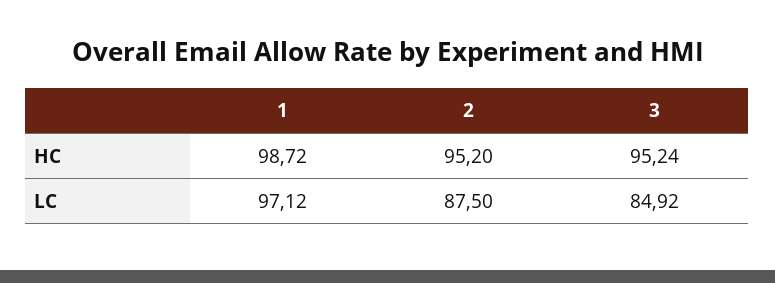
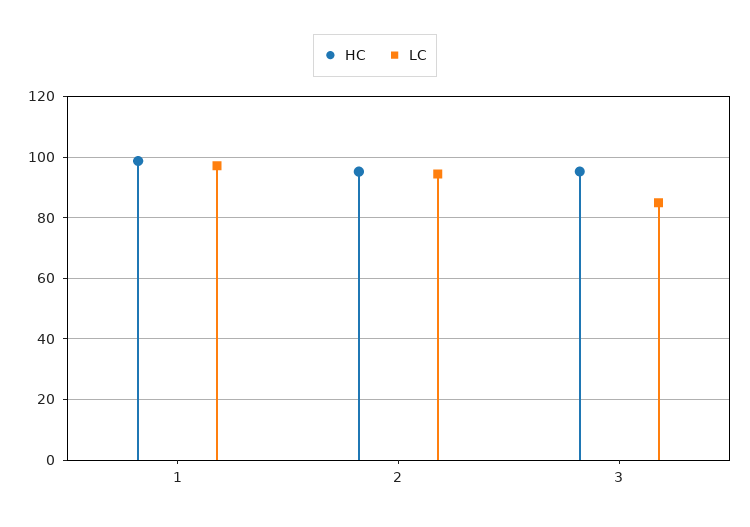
LC, 2: 87.5 -> 94

